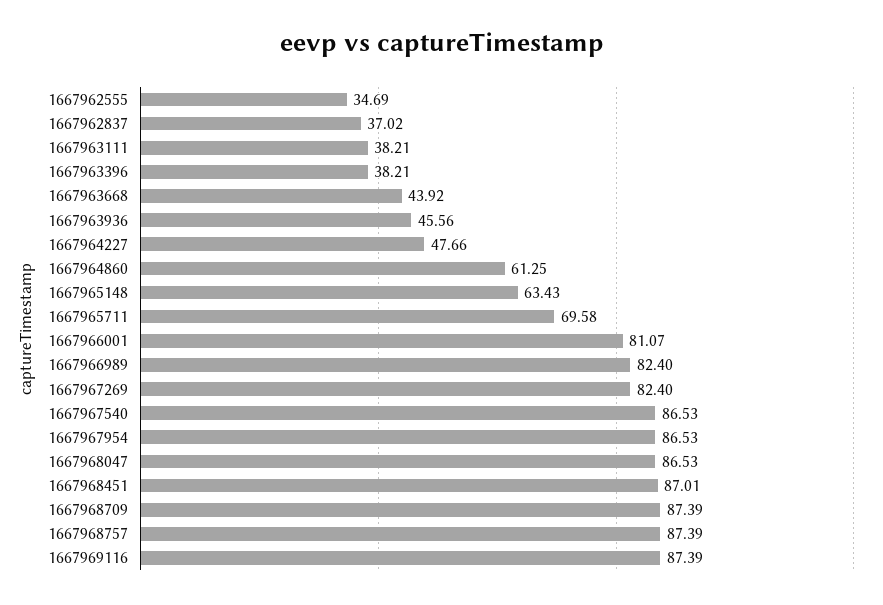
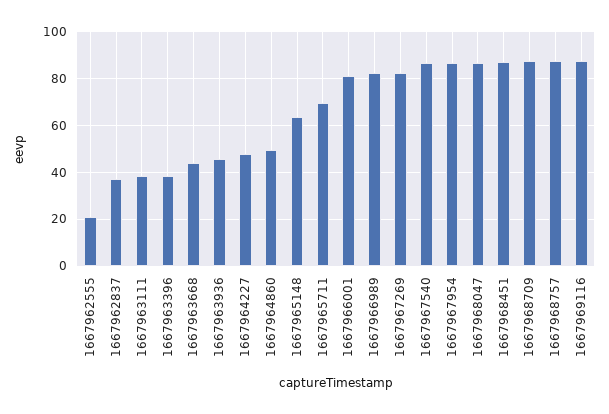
1667962555: 34.69 -> 20
1667964860: 61.25 -> 50

